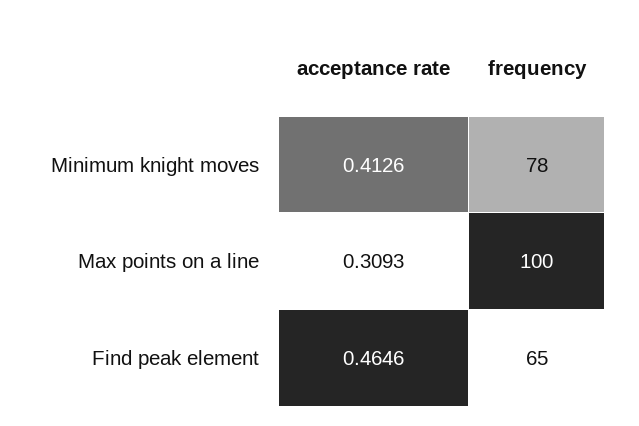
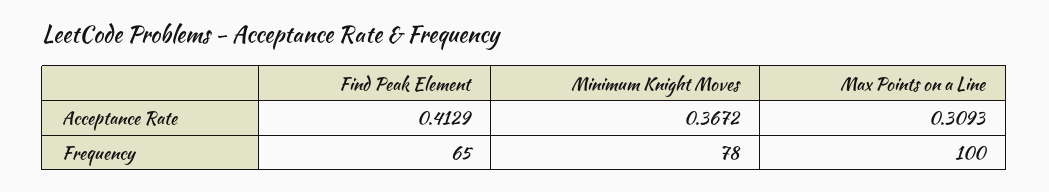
acceptance rate, Minimum knight moves: 0.4126 -> 0.3672
acceptance rate, Find peak element: 0.4646 -> 0.4129

